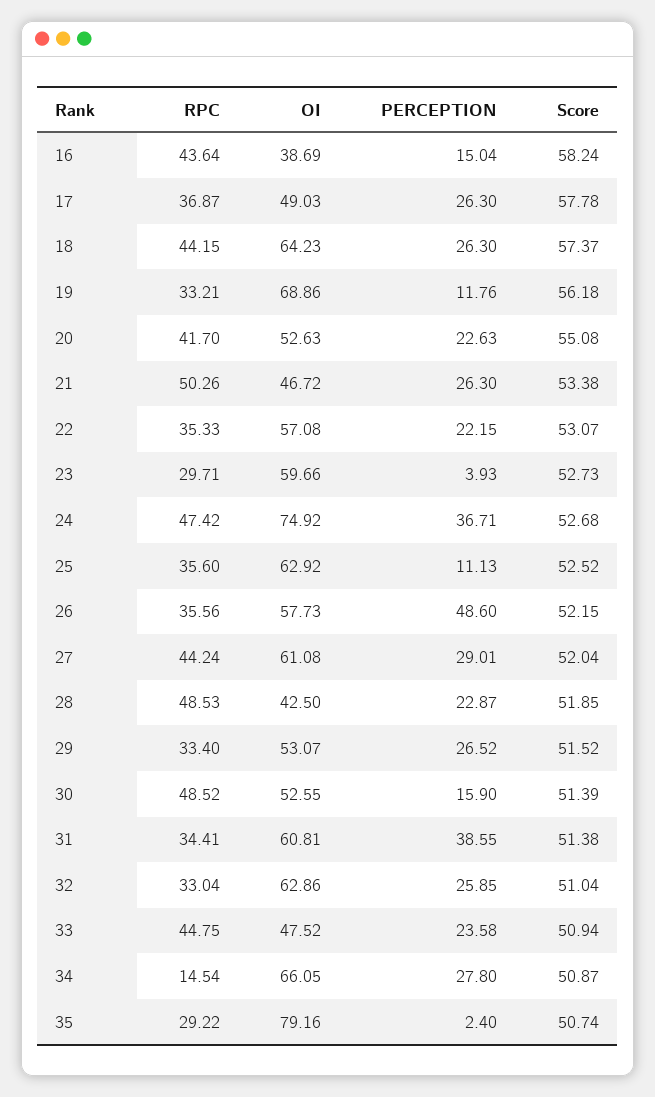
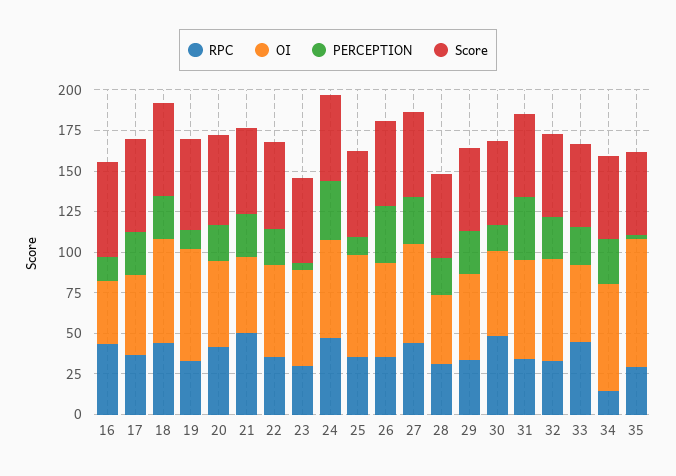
OI, 24: 74.92 -> 60
PERCEPTION, 26: 48.6 -> 35
RPC, 28: 48.53 -> 30

